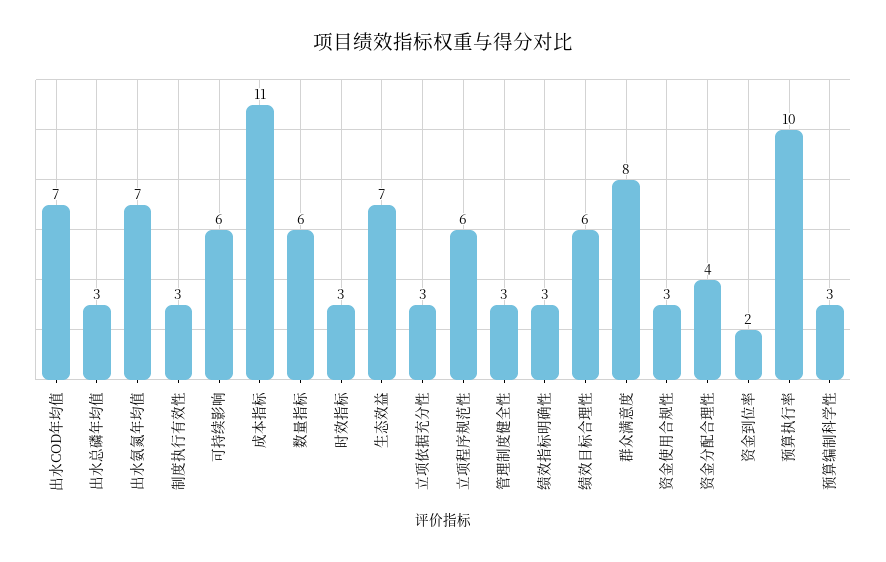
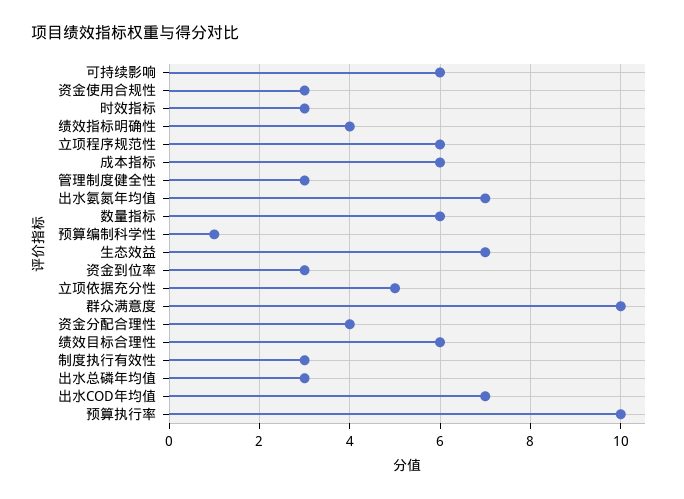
成本指标: 11 -> 6
立项依据充分性: 3 -> 5
绩效指标明确性: 3 -> 4
群众满意度: 8 -> 10
资金到位率: 2 -> 3
预算编制科学性: 3 -> 1

